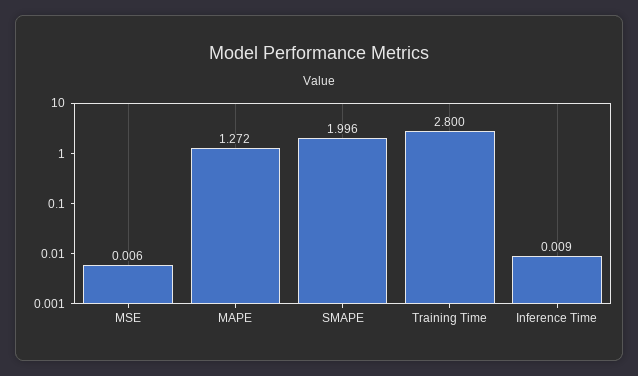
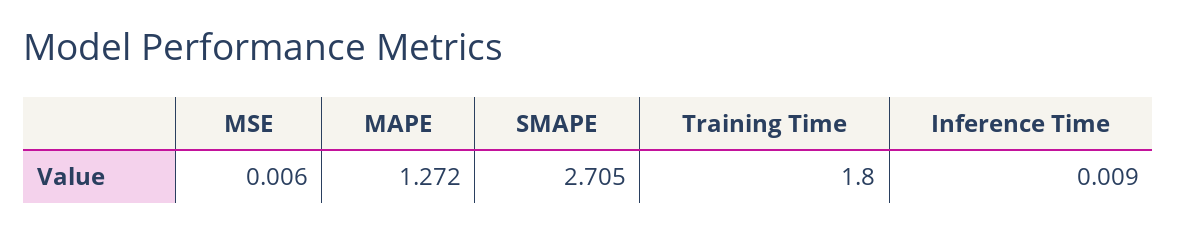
SMAPE: 1.996 -> 2.705
Training Time: 2.8 -> 1.8

